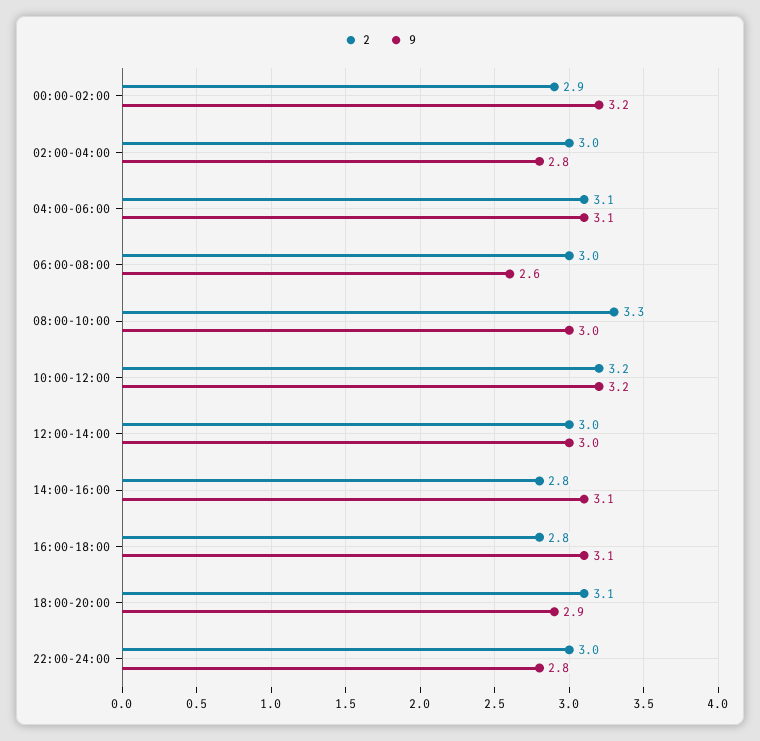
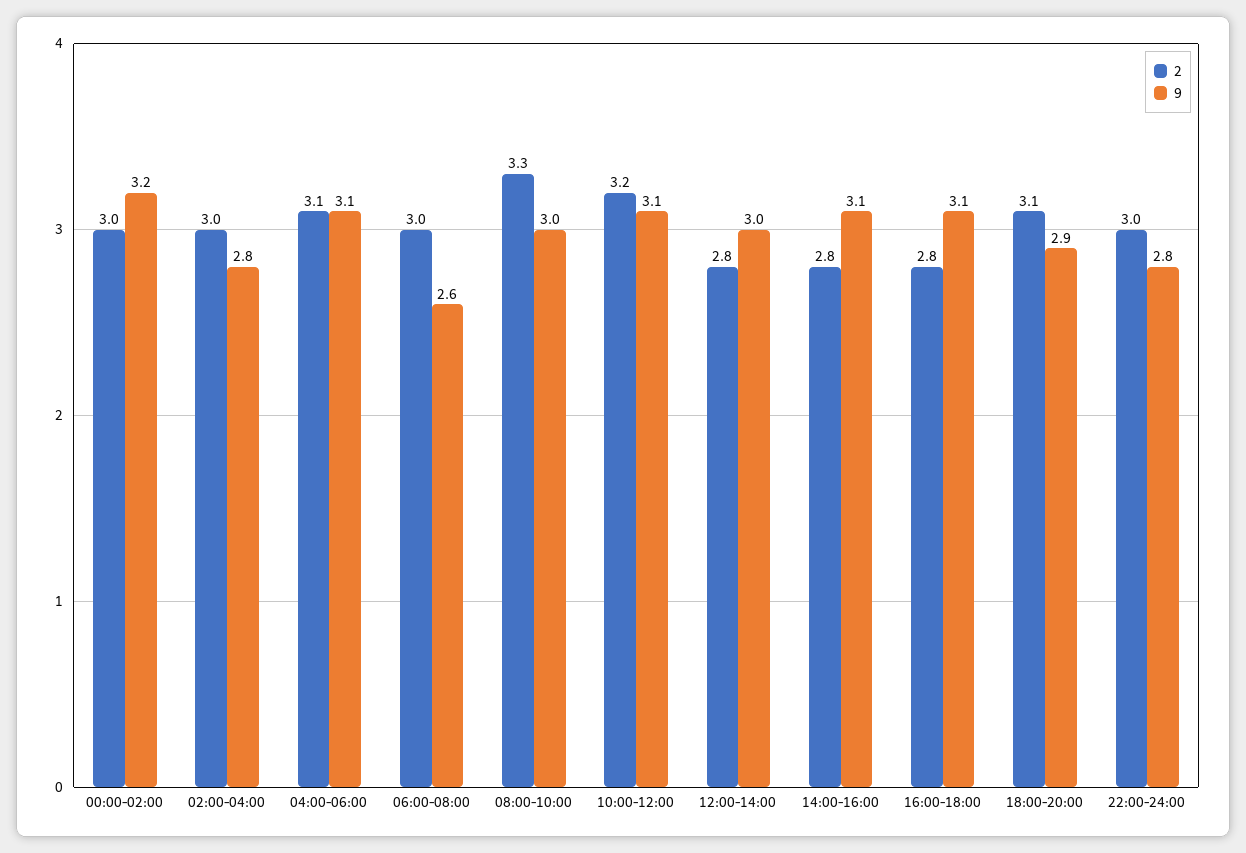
2, 00:00-02:00: 2.9 -> 3
9, 10:00-12:00: 3.2 -> 3.1
2, 12:00-14:00: 3 -> 2.8

